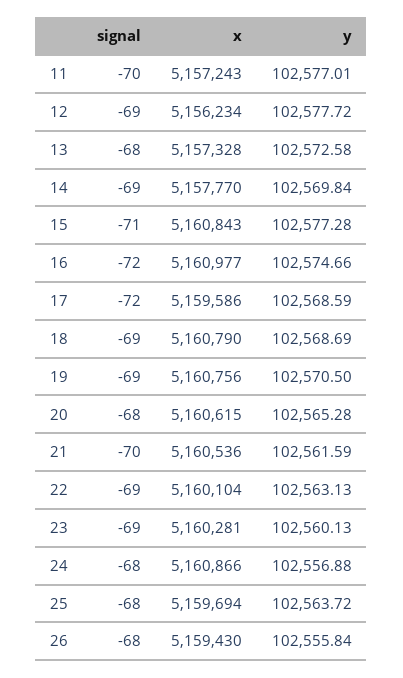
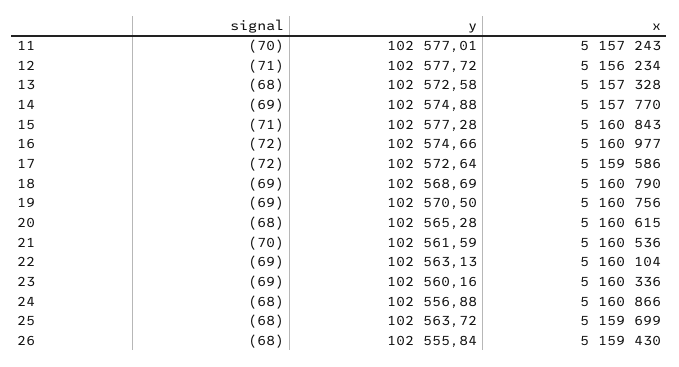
signal, 12: -69 -> -71
y, 14: 102569.84 -> 102574.88
y, 17: 102568.59 -> 102572.64
x, 23: 5160281 -> 5160336
y, 23: 102560.13 -> 102560.16
x, 25: 5159694 -> 5159699

